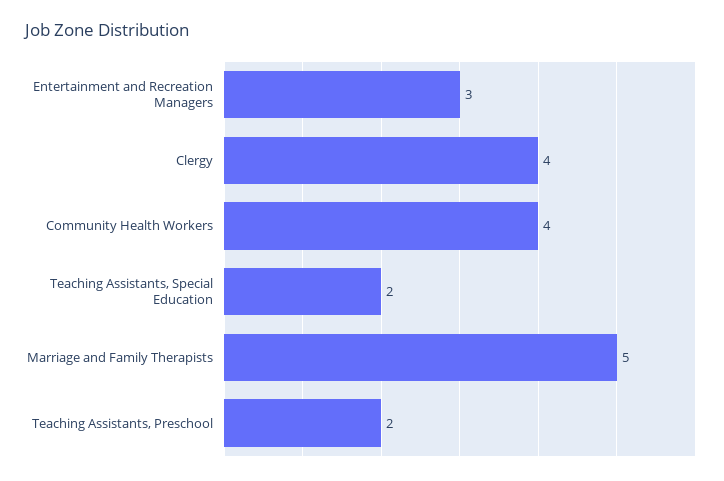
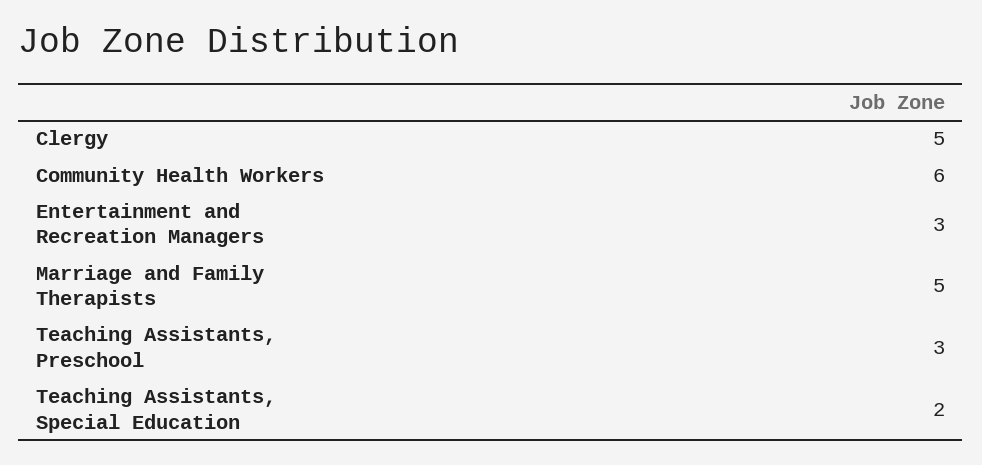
Clergy: 4 -> 5
Community Health Workers: 4 -> 6
Teaching Assistants, Preschool: 2 -> 3

